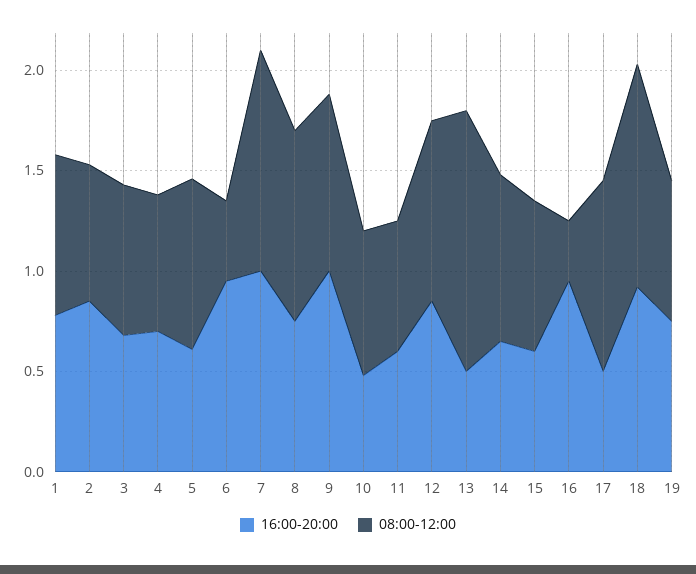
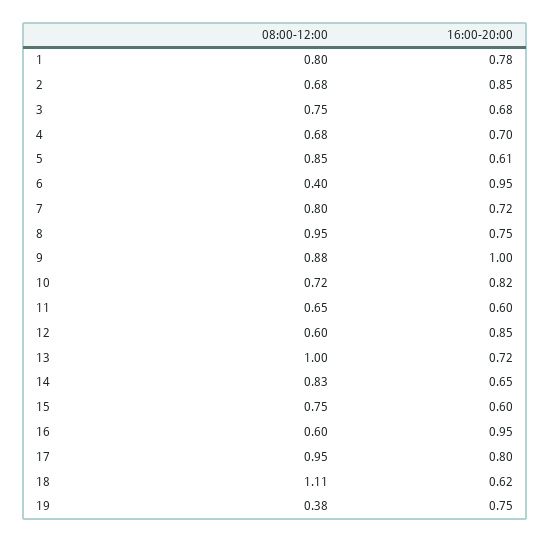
16:00-20:00, 7: 1 -> 0.72
08:00-12:00, 7: 1.1 -> 0.8
16:00-20:00, 10: 0.5 -> 0.82
08:00-12:00, 12: 0.9 -> 0.6
16:00-20:00, 13: 0.5 -> 0.72
08:00-12:00, 13: 1.3 -> 1
08:00-12:00, 16: 0.3 -> 0.6
16:00-20:00, 17: 0.5 -> 0.8
16:00-20:00, 18: 0.9 -> 0.62
08:00-12:00, 19: 0.7 -> 0.38

